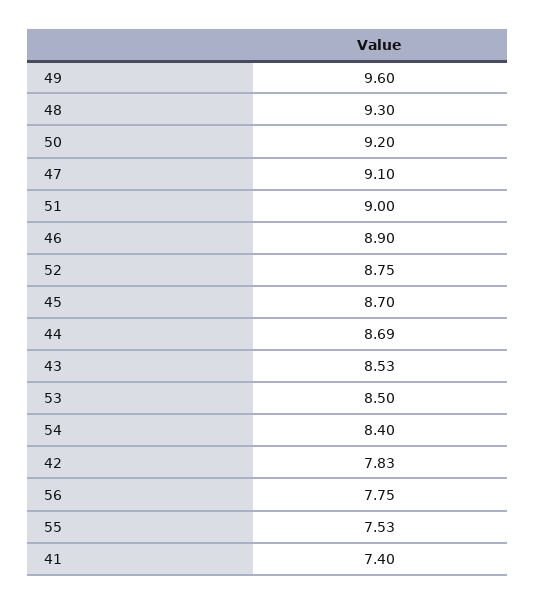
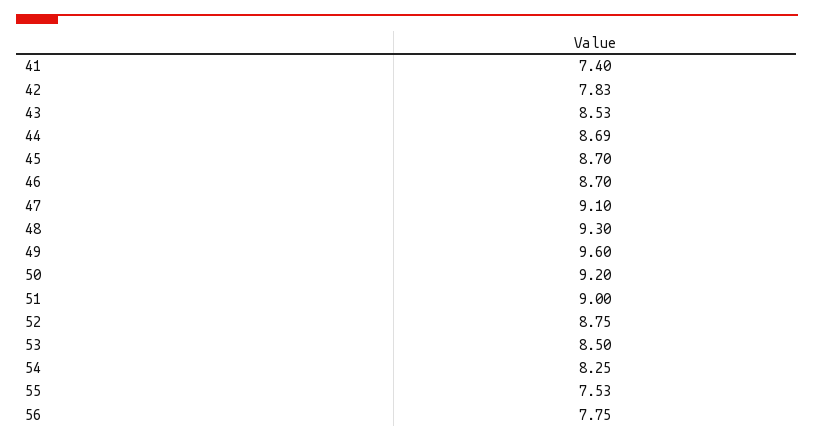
46: 8.9 -> 8.7
54: 8.4 -> 8.25

